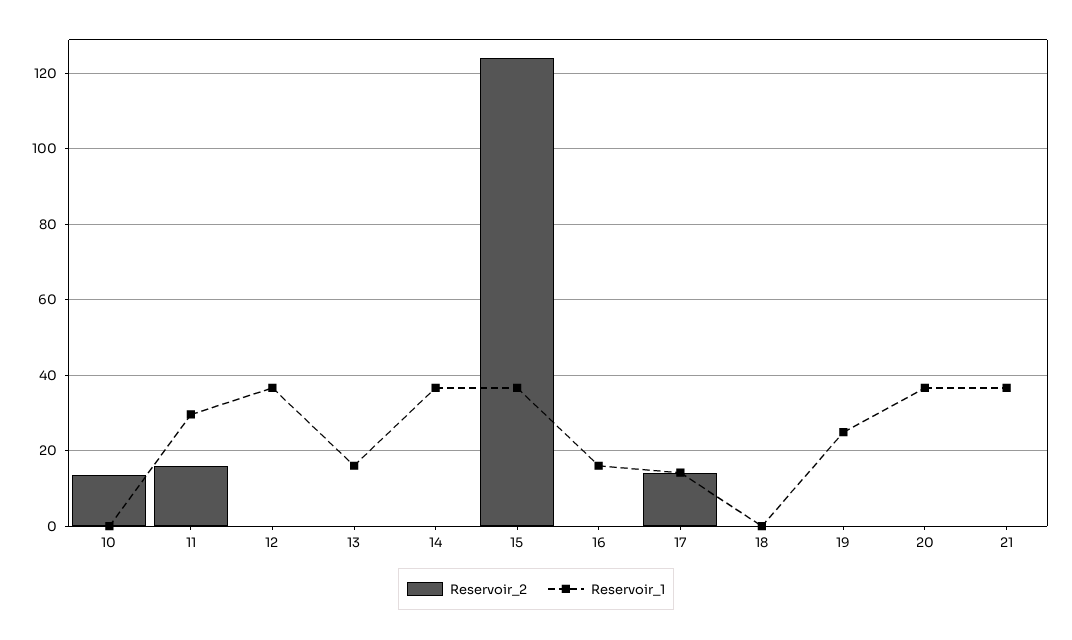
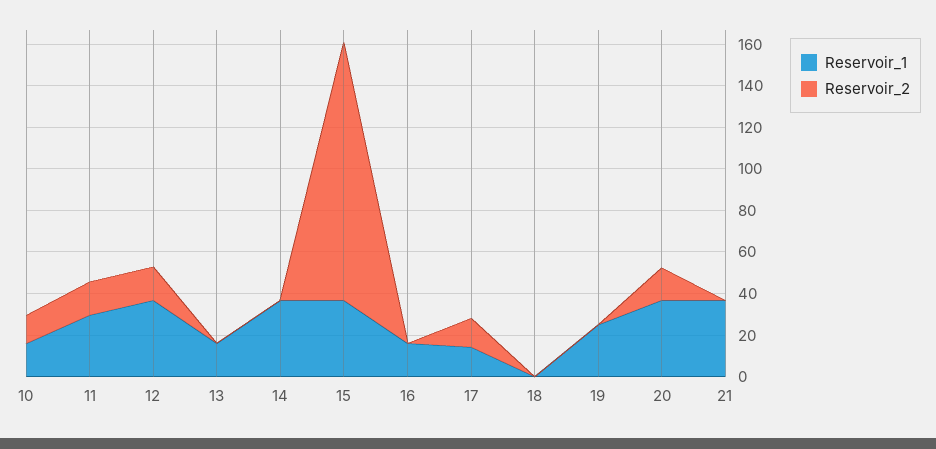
Reservoir_1, 10: 0 -> 15
Reservoir_2, 12: 0 -> 15
Reservoir_2, 20: 0 -> 15

